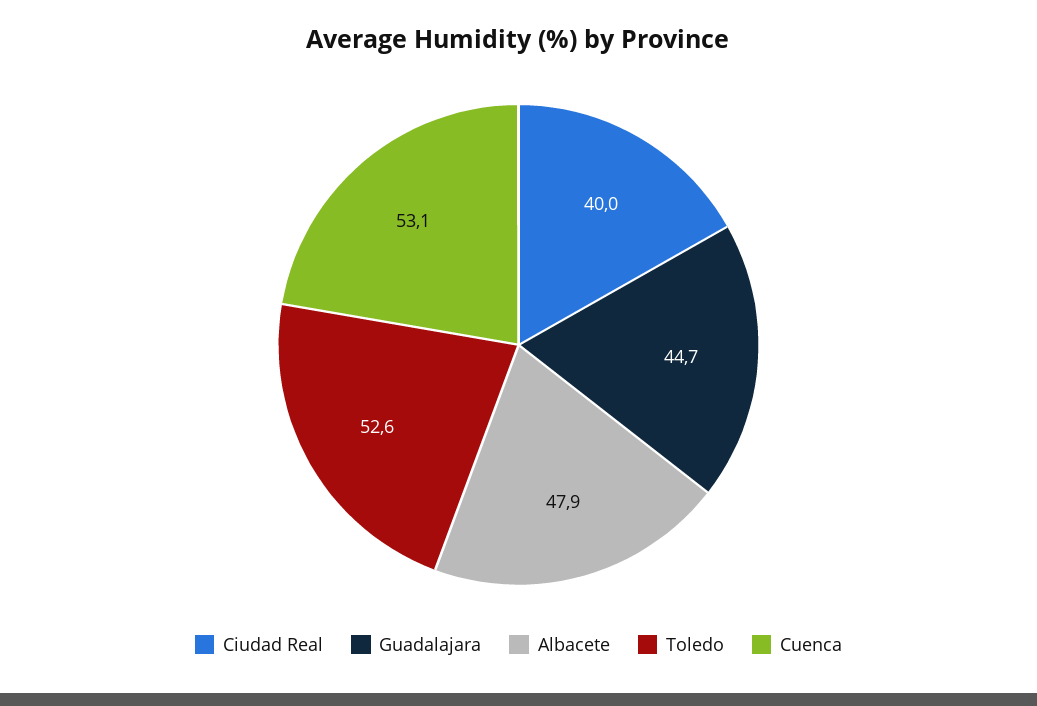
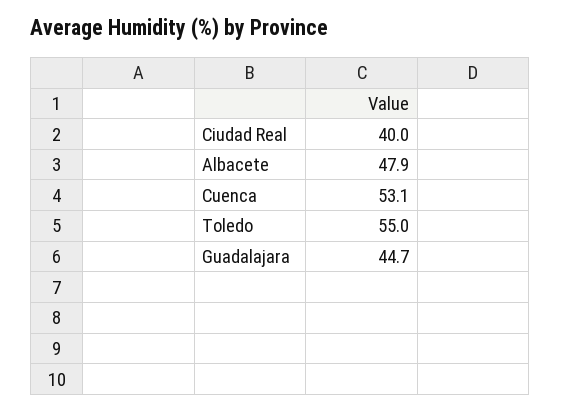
Toledo: 52.6 -> 55

